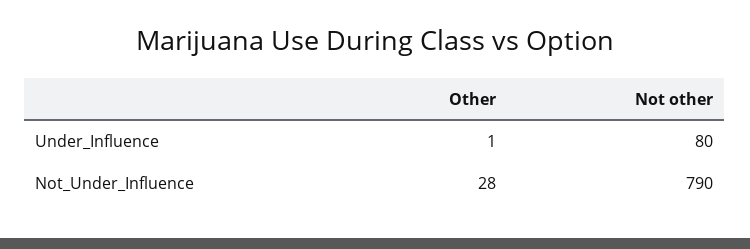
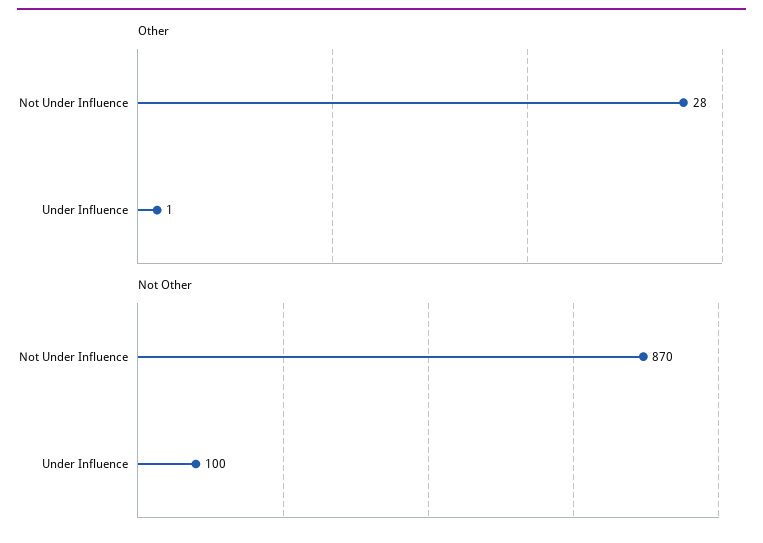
Not other, Under_Influence: 80 -> 100
Not other, Not_Under_Influence: 790 -> 870

